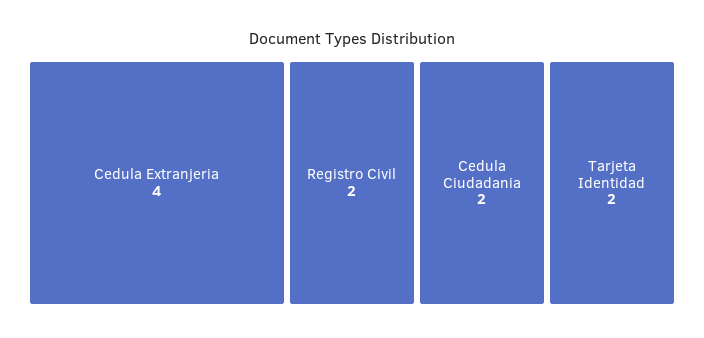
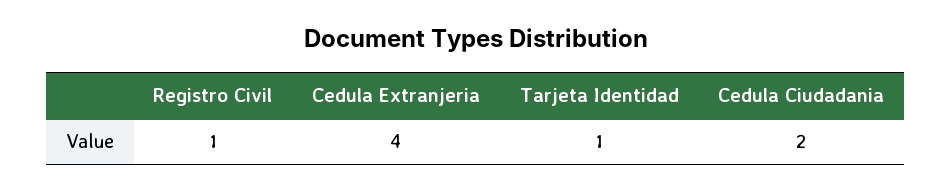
Registro Civil: 2 -> 1
Tarjeta Identidad: 2 -> 1

